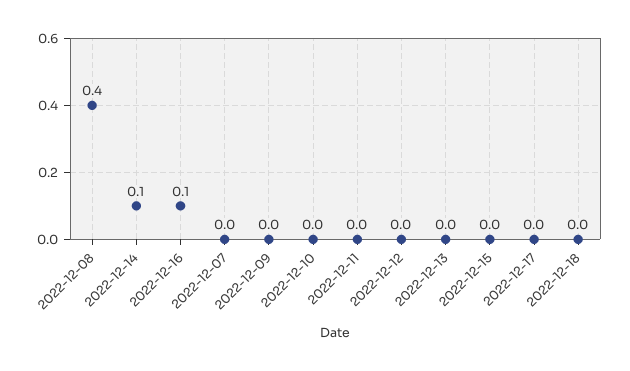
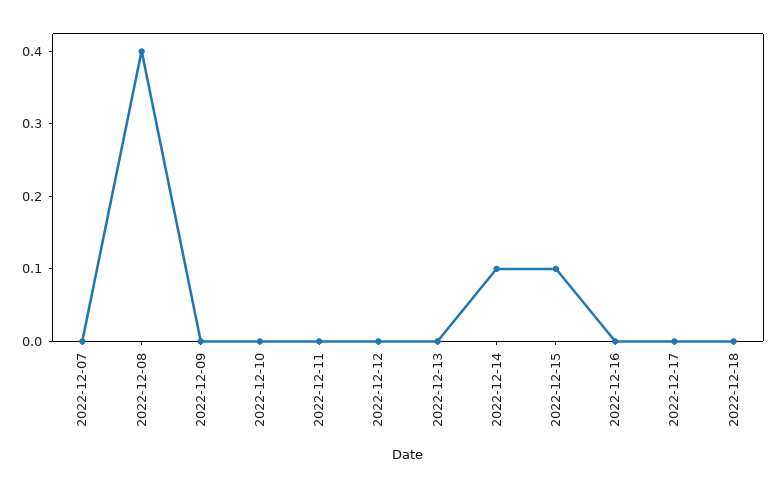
2022-12-16: 0.1 -> 0
2022-12-15: 0 -> 0.1

